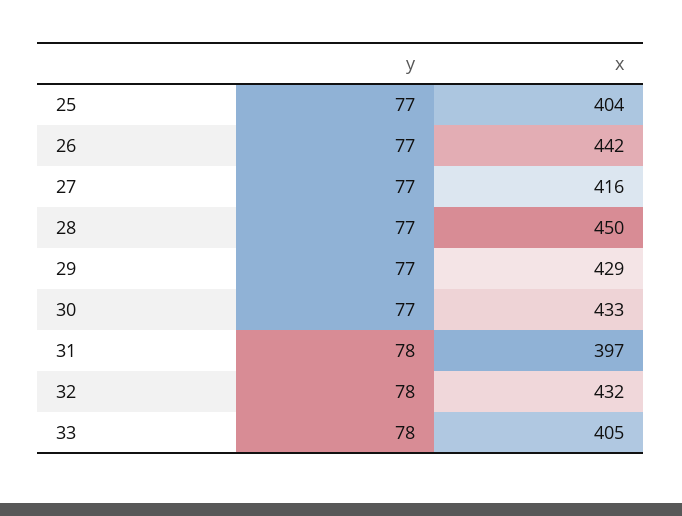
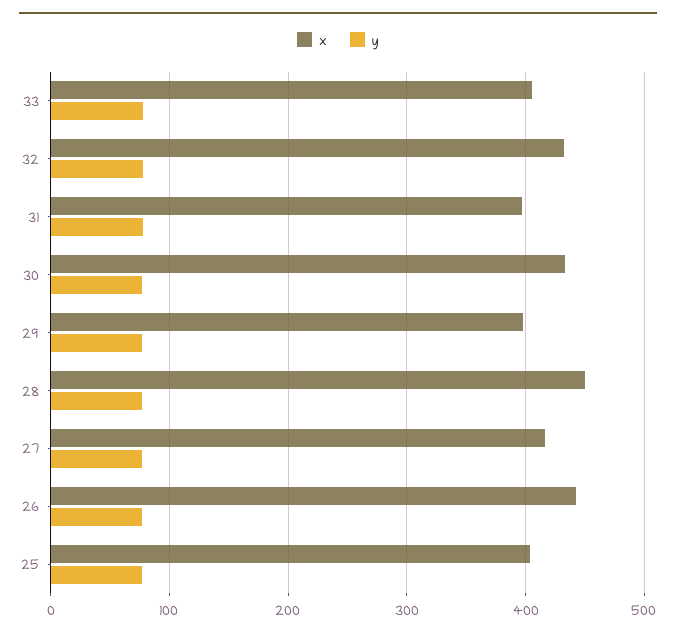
x, 29: 429 -> 400

